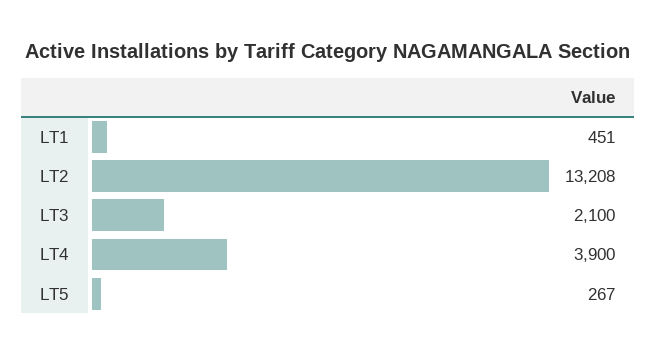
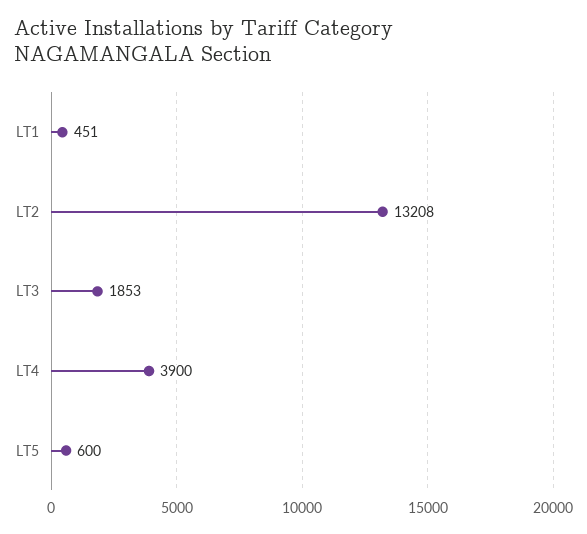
LT3: 2100 -> 1853
LT5: 267 -> 600

